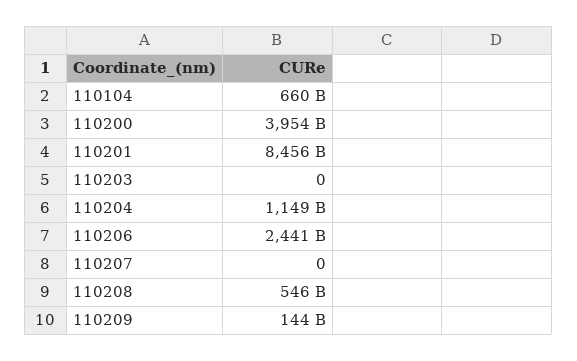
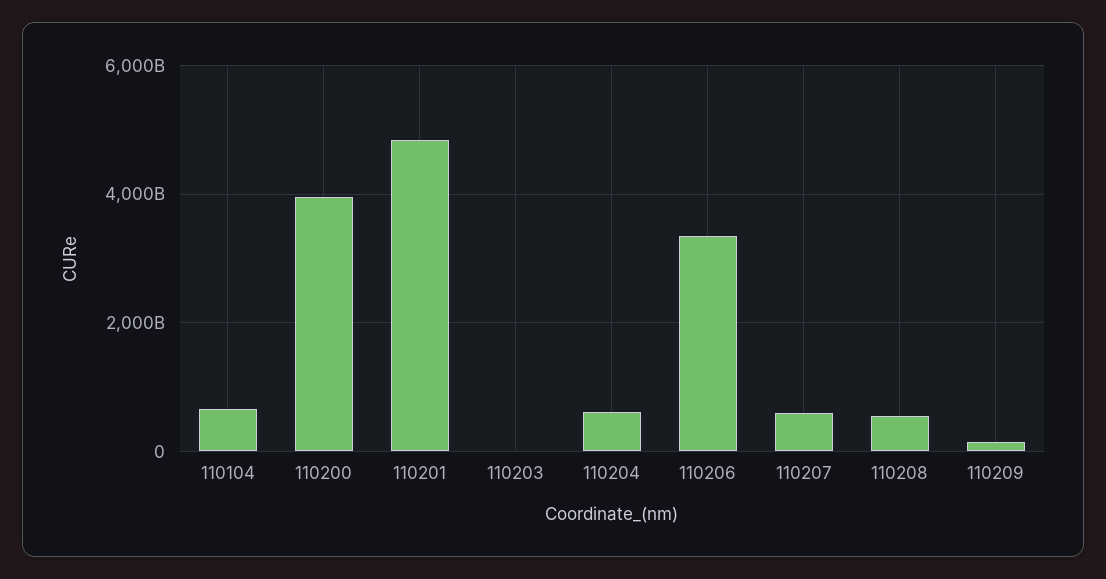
110201: 8456000000000 -> 4800000000000
110204: 1149000000000 -> 600000000000
110206: 2441000000000 -> 3400000000000
110207: 0 -> 600000000000

